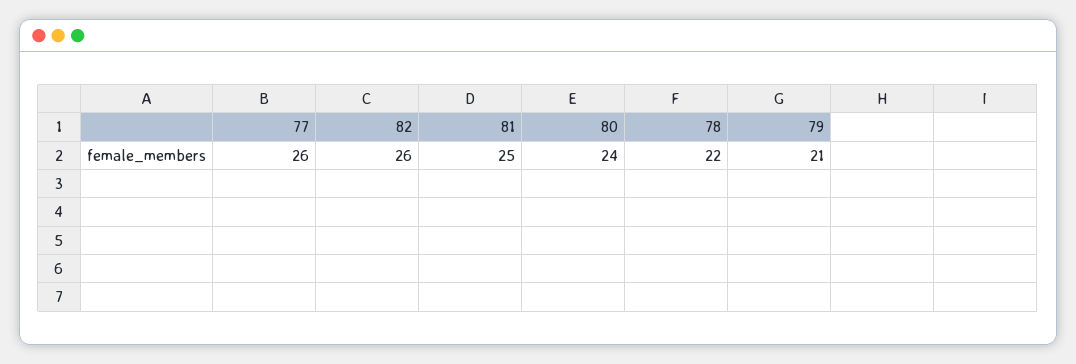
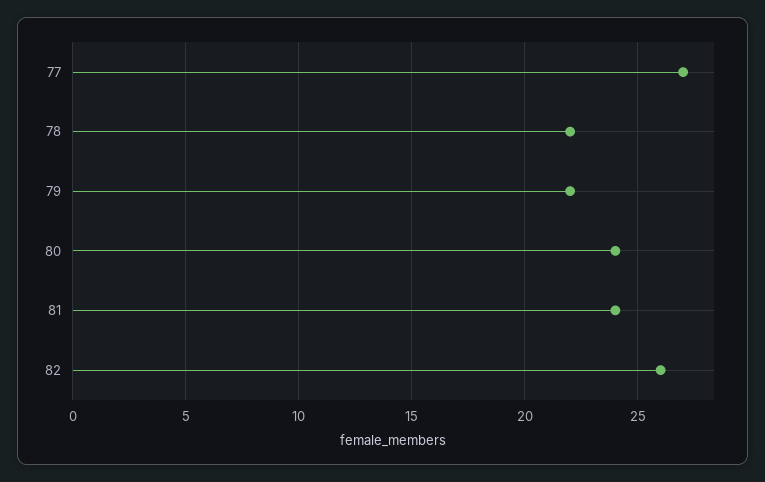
77: 26 -> 27
81: 25 -> 24
79: 21 -> 22

